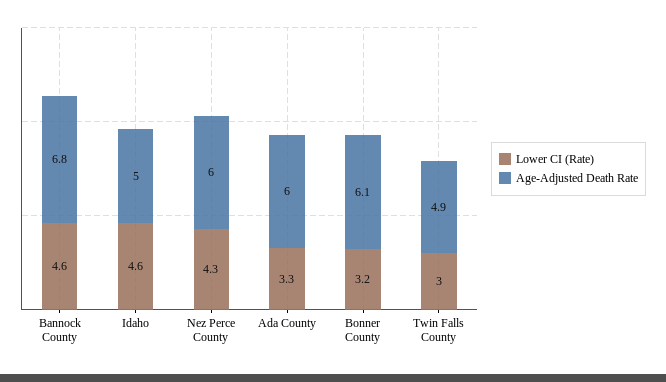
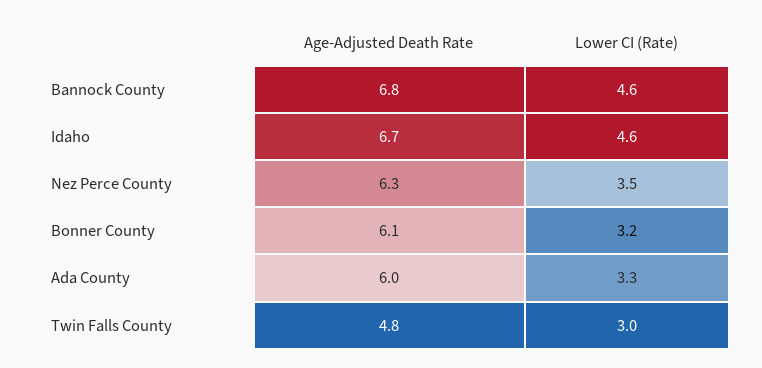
Age-Adjusted Death Rate, Idaho: 5 -> 6.7
Lower CI (Rate), Nez Perce County: 4.3 -> 3.5
Age-Adjusted Death Rate, Nez Perce County: 6 -> 6.3
Age-Adjusted Death Rate, Twin Falls County: 4.9 -> 4.8

